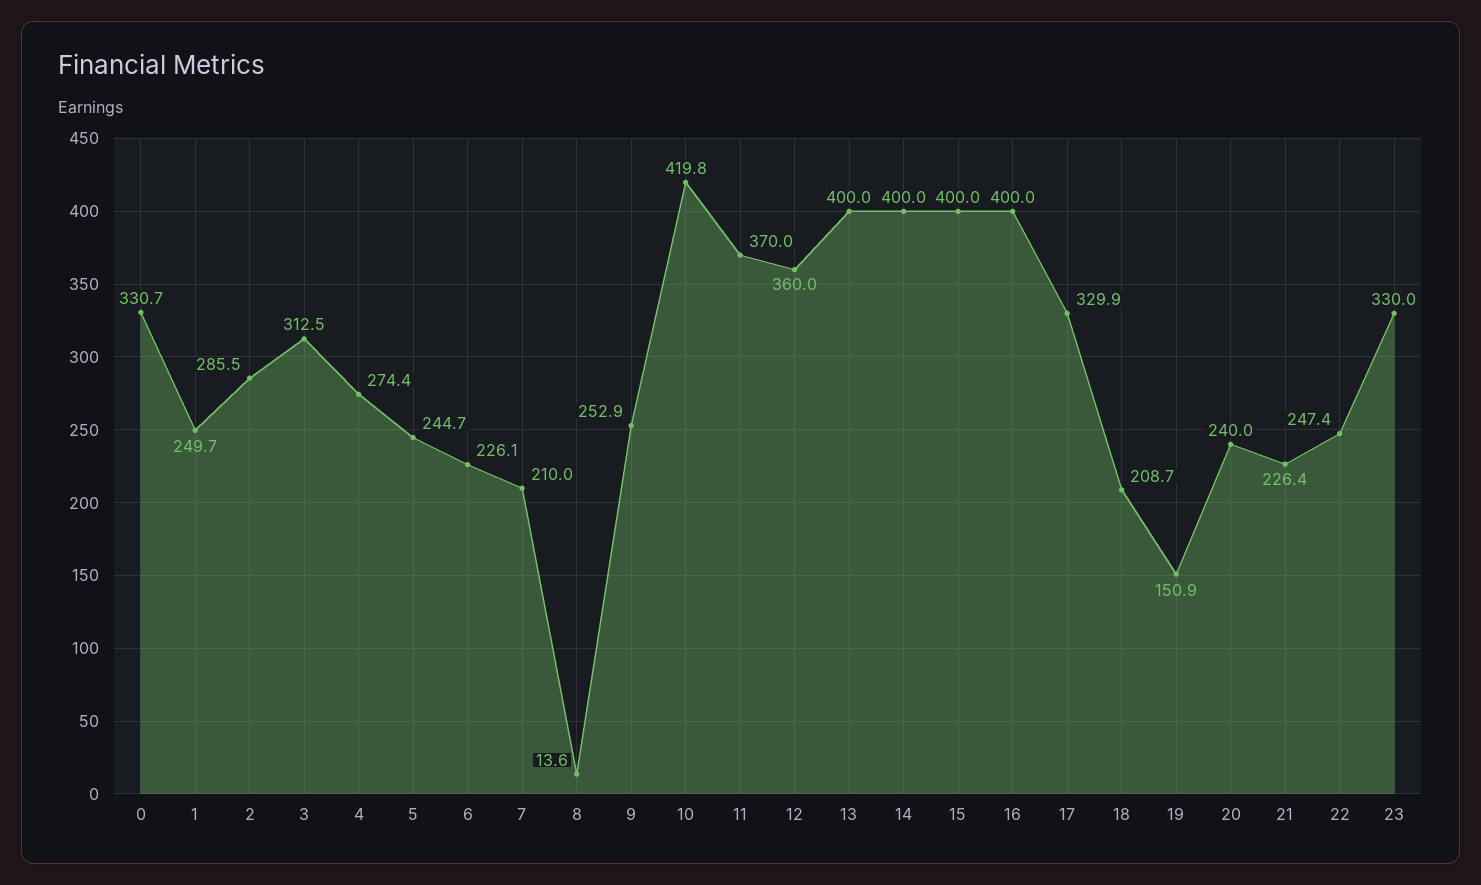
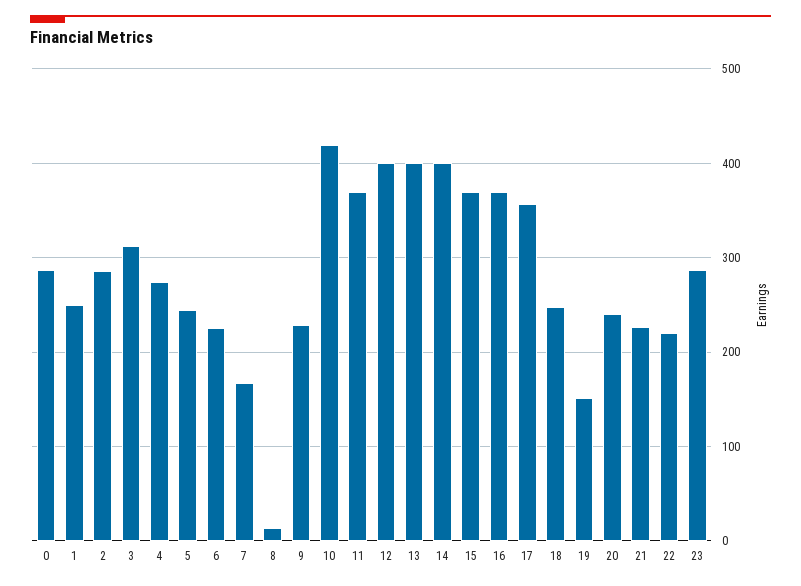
0: 330.7 -> 290
7: 210 -> 170
9: 252.9 -> 230
12: 360 -> 400
15: 400 -> 370
16: 400 -> 370
17: 329.9 -> 360
18: 208.7 -> 250
22: 247.4 -> 220
23: 330 -> 290

